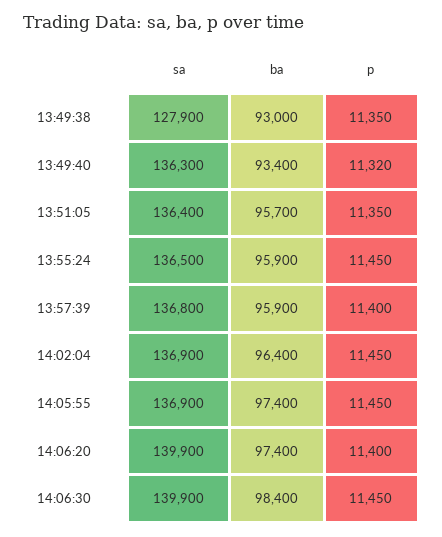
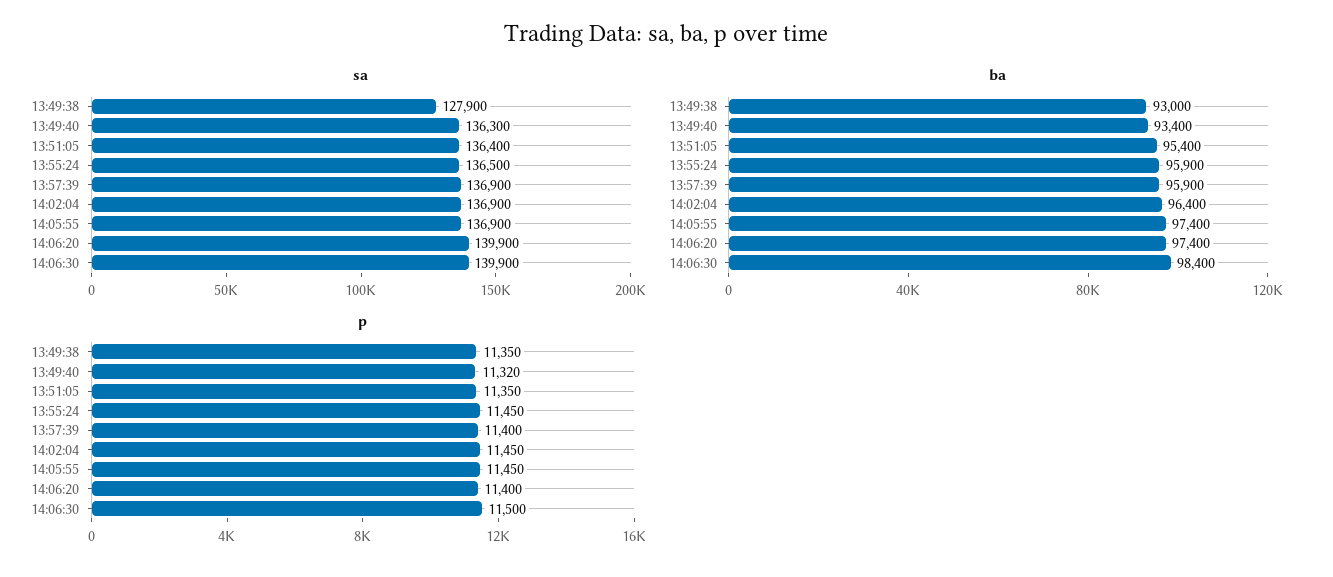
ba, 13:51:05: 95700 -> 95400
sa, 13:57:39: 136800 -> 136900
p, 14:06:30: 11450 -> 11500

